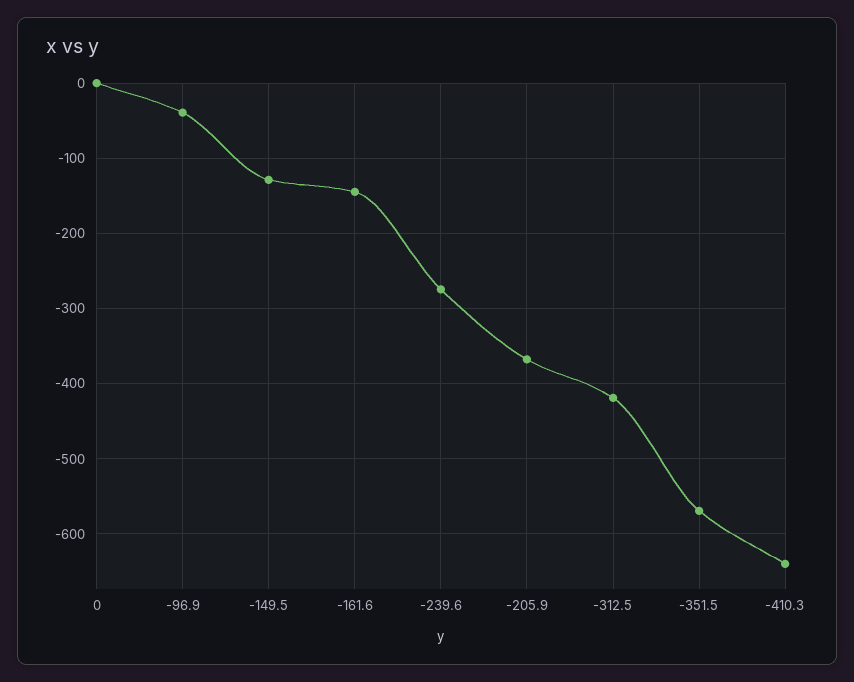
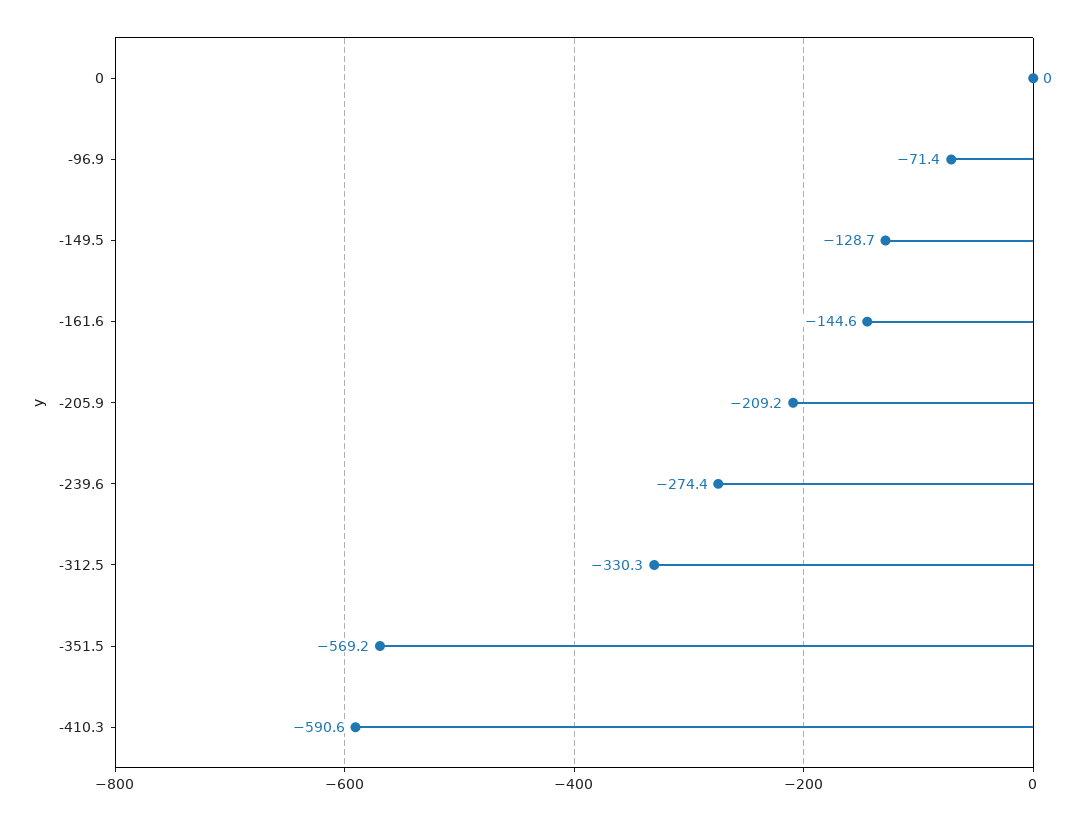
-96.9: -40 -> -71.4
-205.9: -370 -> -209.2
-312.5: -420 -> -330.3
-410.3: -640 -> -590.6

